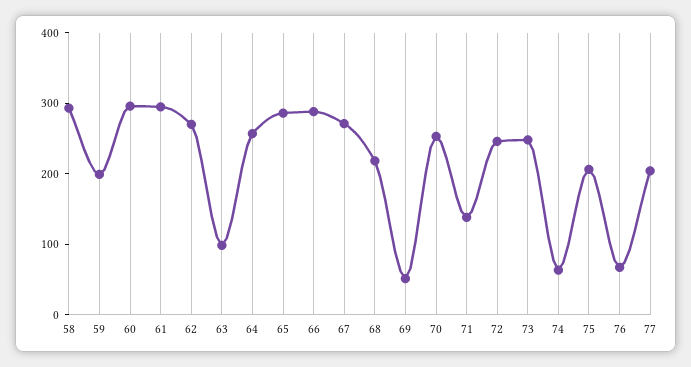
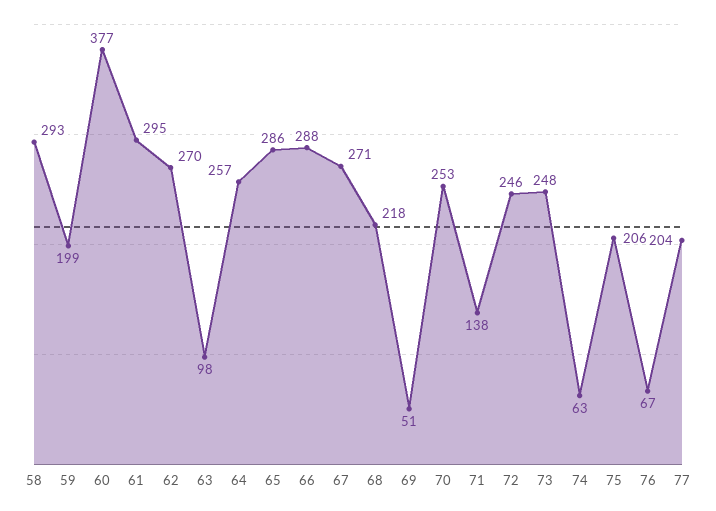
60: 300 -> 377

